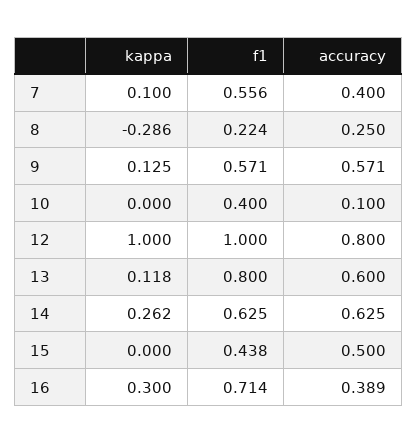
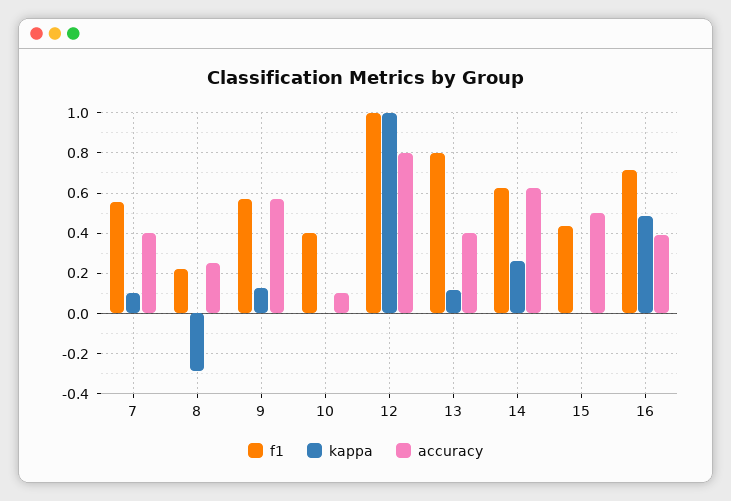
accuracy, 13: 0.6 -> 0.4
kappa, 16: 0.3 -> 0.5

